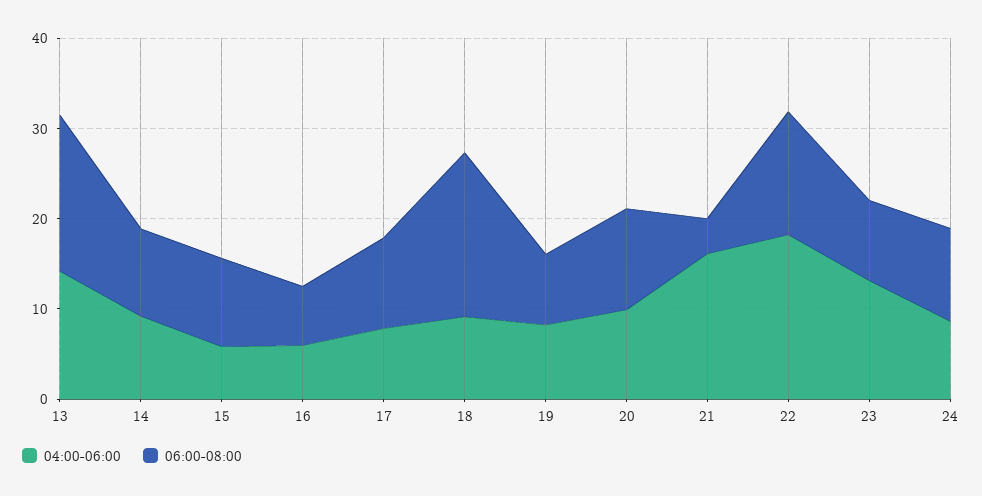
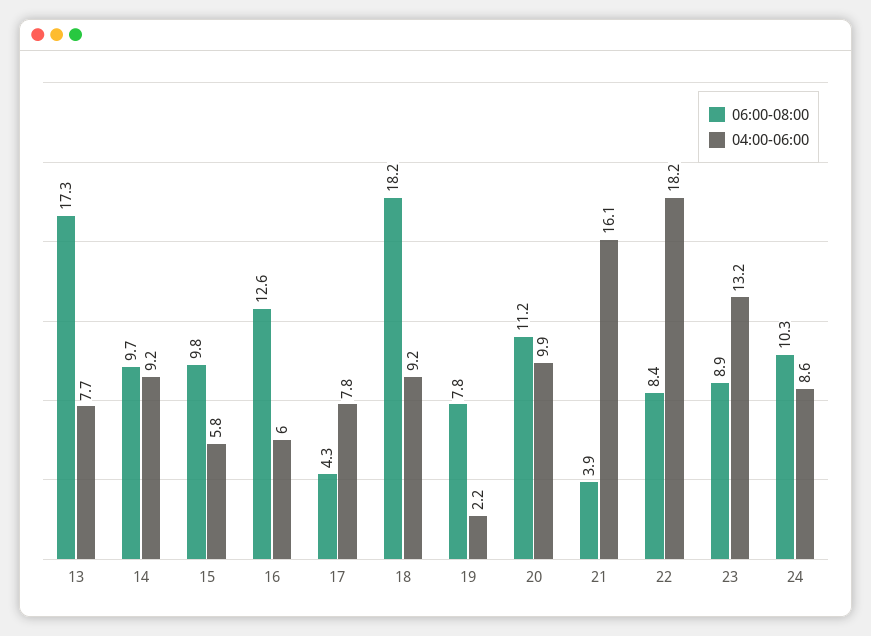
04:00-06:00, 13: 14 -> 7.7
06:00-08:00, 16: 6 -> 12.6
06:00-08:00, 17: 10 -> 4.3
04:00-06:00, 19: 8 -> 2.2
06:00-08:00, 22: 14 -> 8.4

